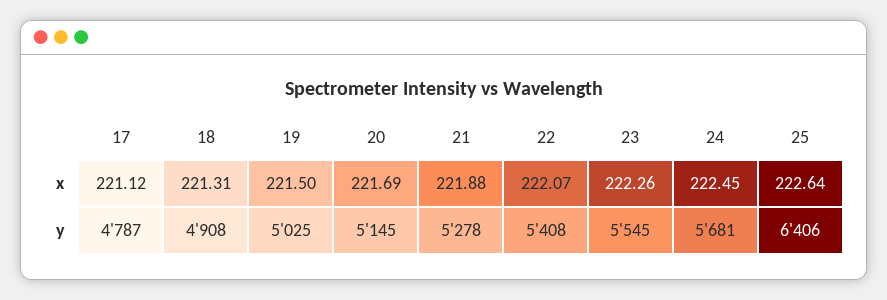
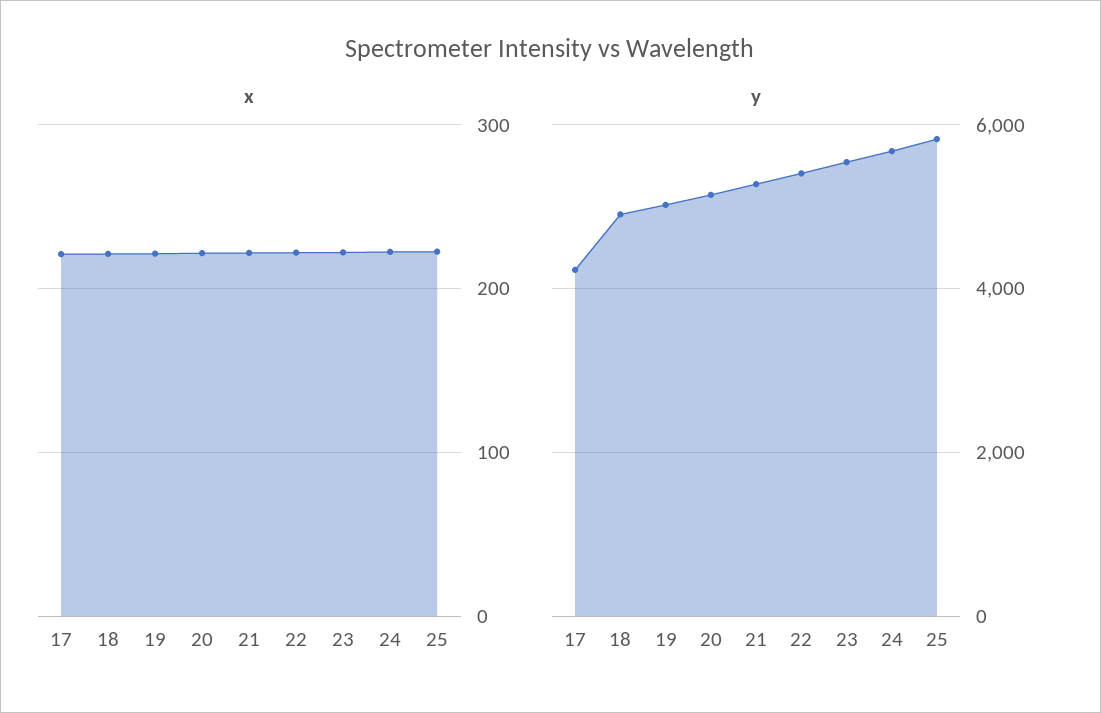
y, 17: 4787 -> 4200
y, 25: 6406 -> 5800

